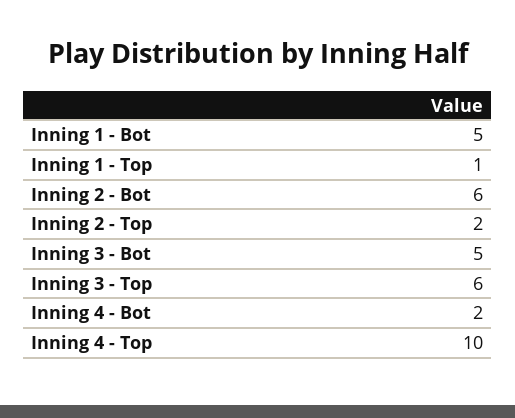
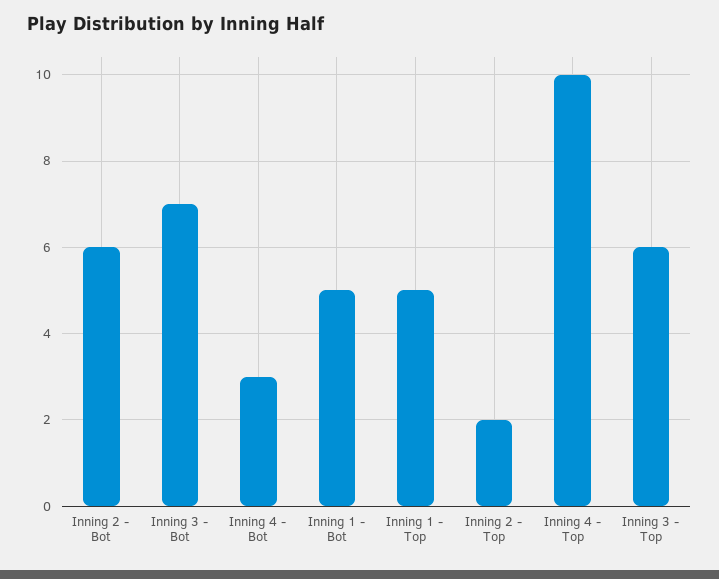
Inning 1 - Top: 1 -> 5
Inning 3 - Bot: 5 -> 7
Inning 4 - Bot: 2 -> 3

